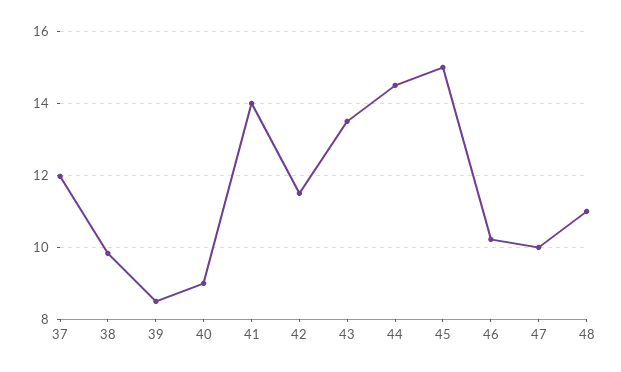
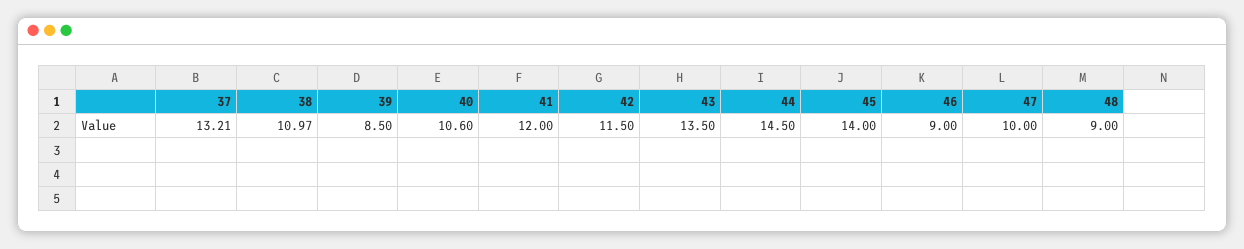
37: 12 -> 13.21
38: 9.8 -> 10.97
40: 9 -> 10.6
41: 14 -> 12
45: 15 -> 14
46: 10.2 -> 9
48: 11 -> 9

